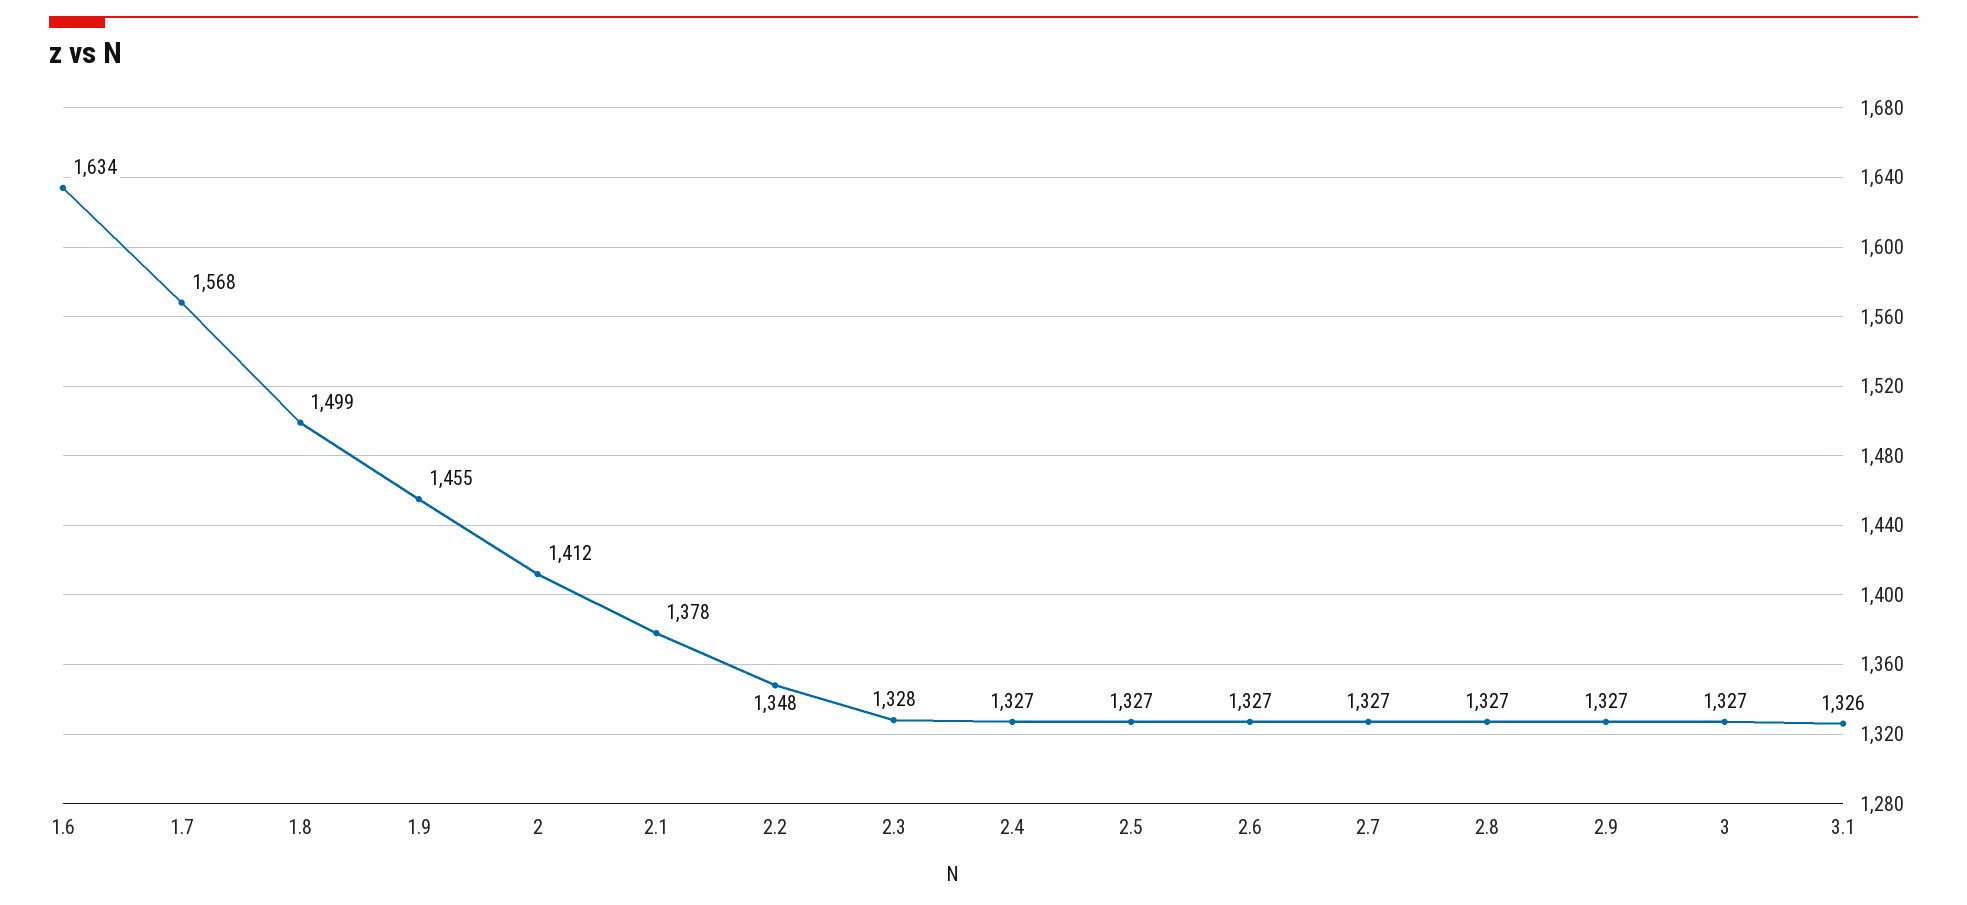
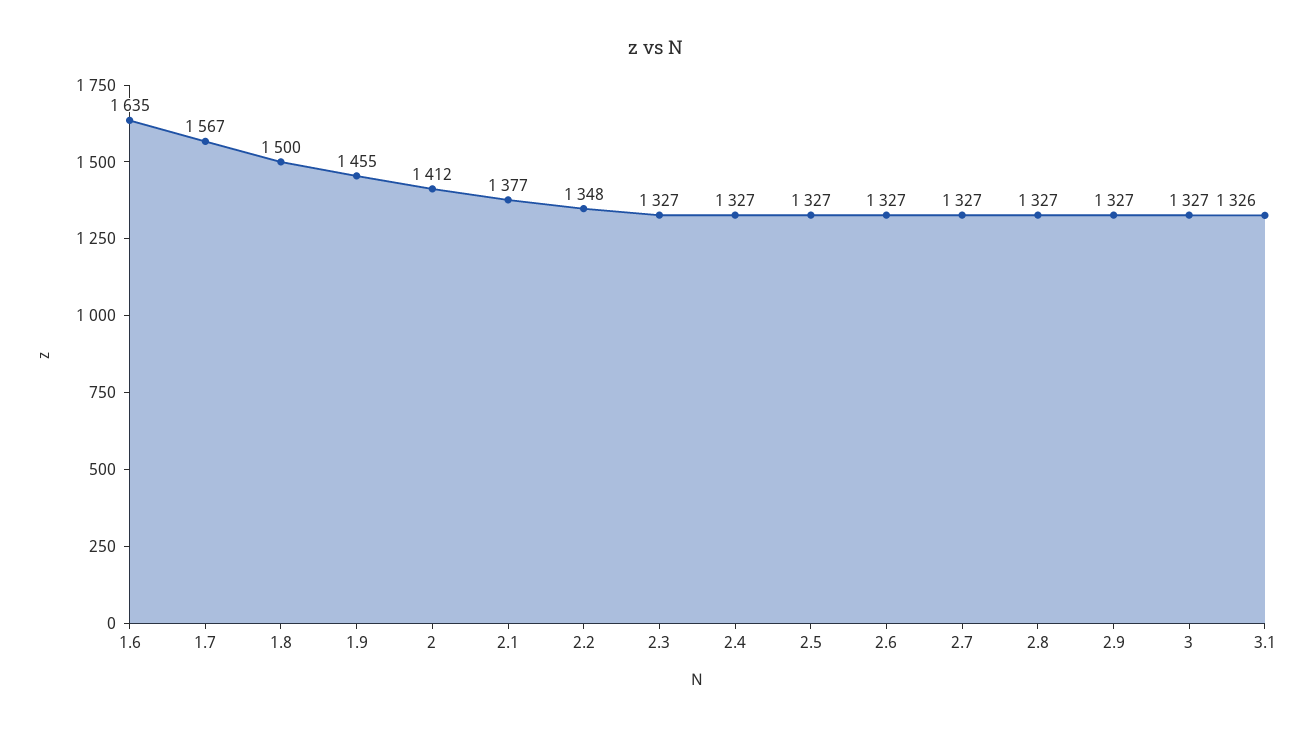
1.6: 1634 -> 1635
1.7: 1568 -> 1567
1.8: 1499 -> 1500
2.1: 1378 -> 1377
2.3: 1328 -> 1327

